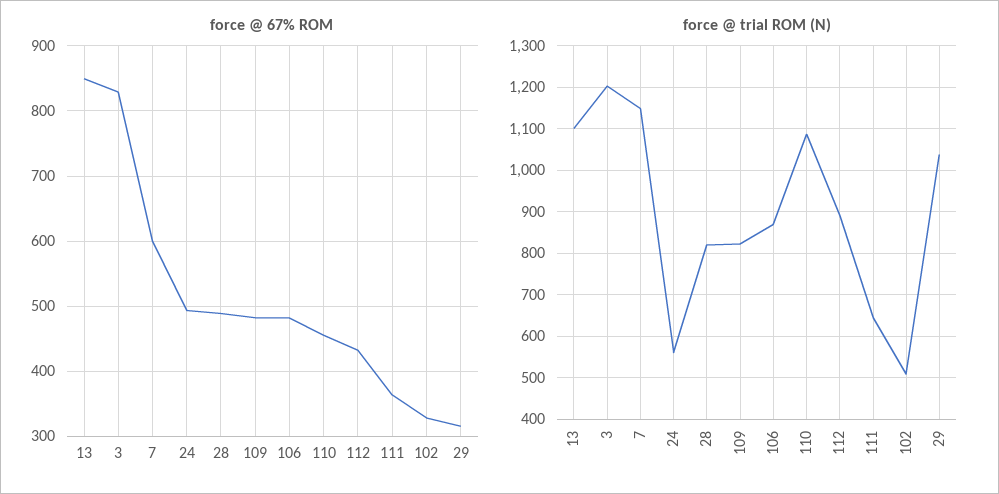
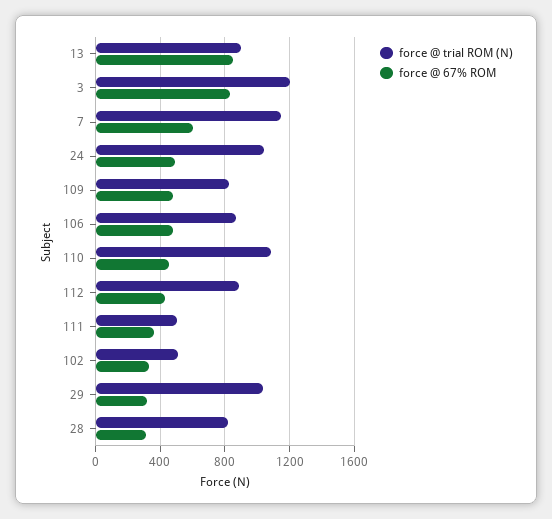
force @ 67% ROM, 28: 490 -> 300
force @ trial ROM (N), 13: 1100 -> 900
force @ trial ROM (N), 24: 560 -> 1050
force @ trial ROM (N), 111: 640 -> 500

